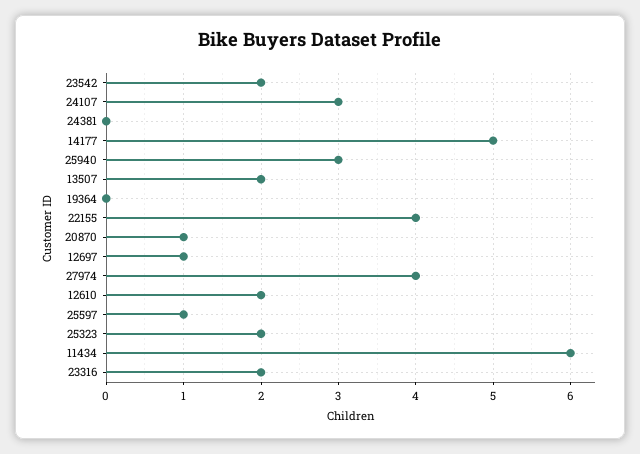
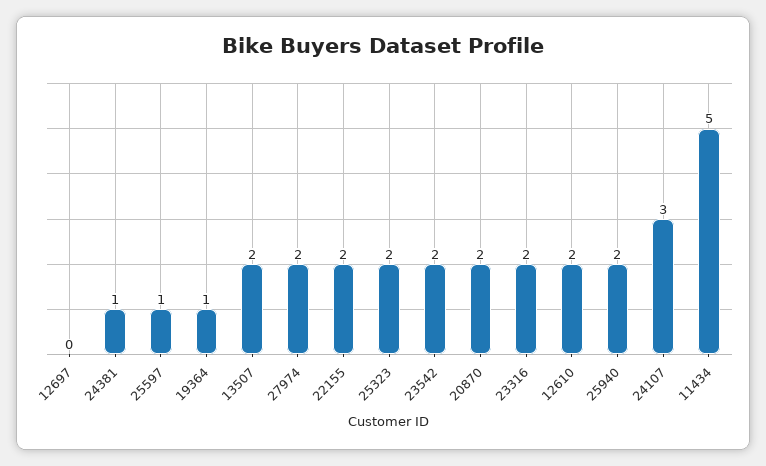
24381: 0 -> 1
14177: 5 -> none
25940: 3 -> 2
19364: 0 -> 1
22155: 4 -> 2
20870: 1 -> 2
12697: 1 -> 0
27974: 4 -> 2
11434: 6 -> 5

